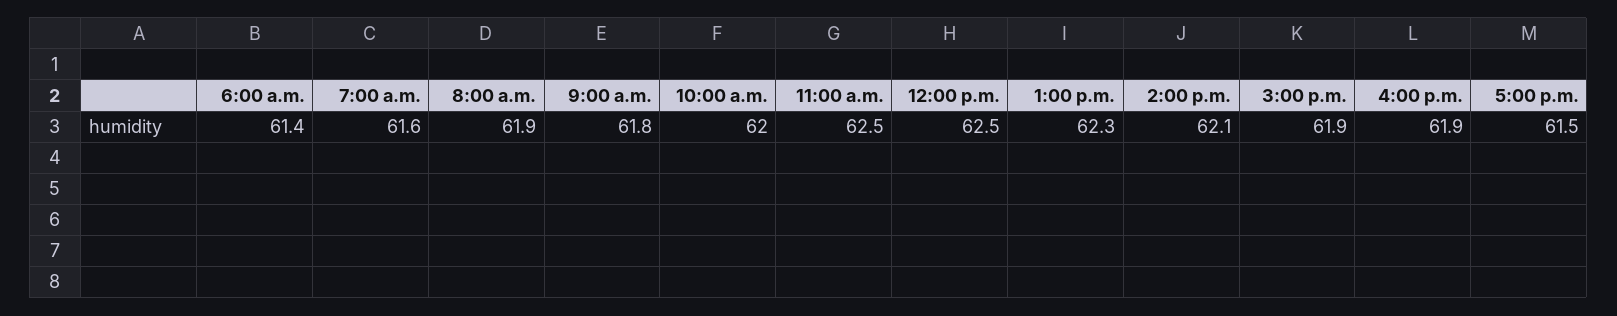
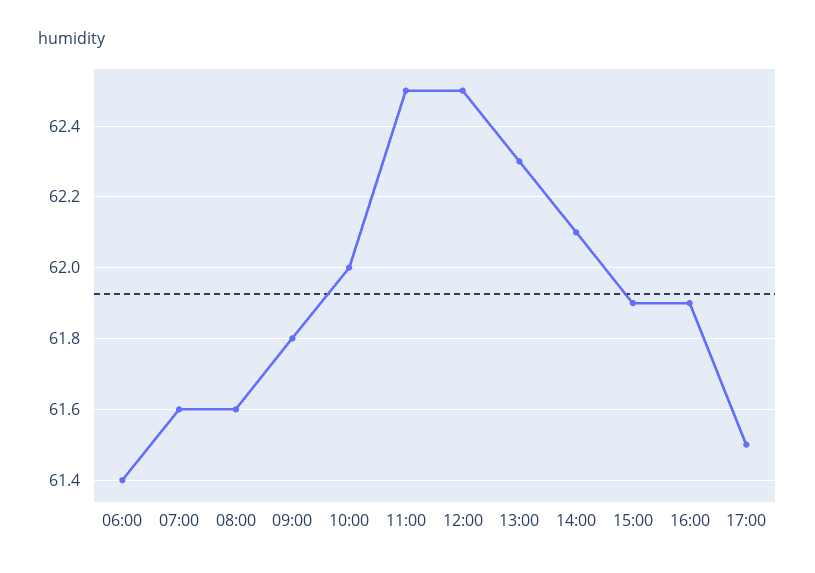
8:00 a.m.: 61.9 -> 61.6

